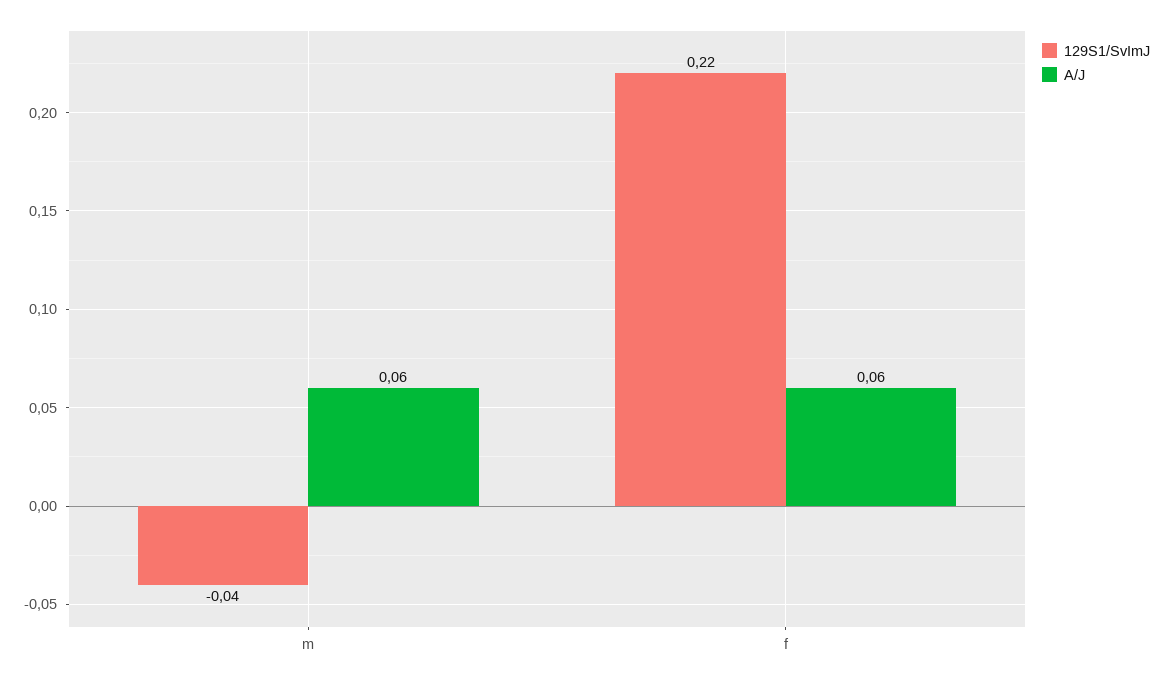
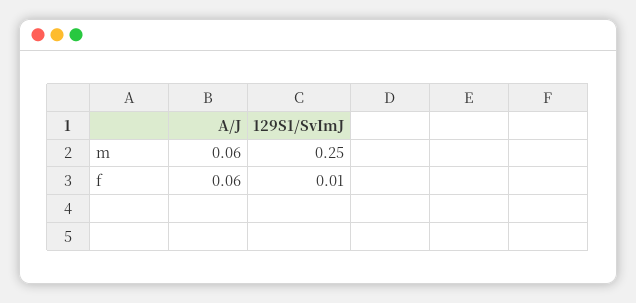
129S1/SvImJ, m: -0.04 -> 0.25
129S1/SvImJ, f: 0.22 -> 0.01

